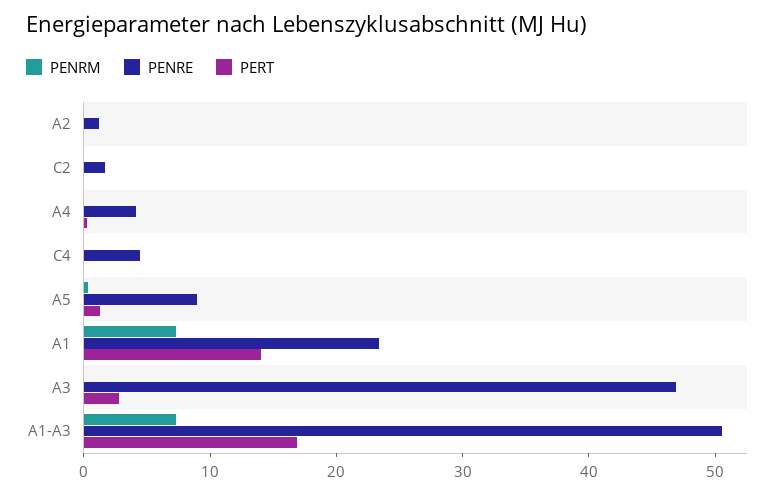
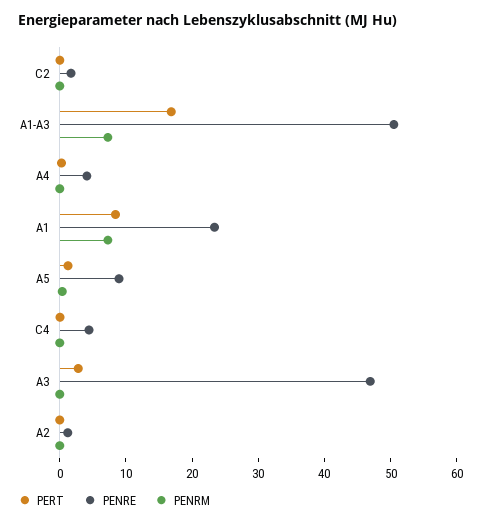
PERT, A1: 14 -> 8

